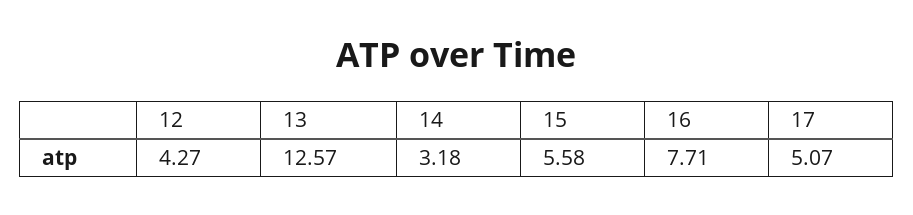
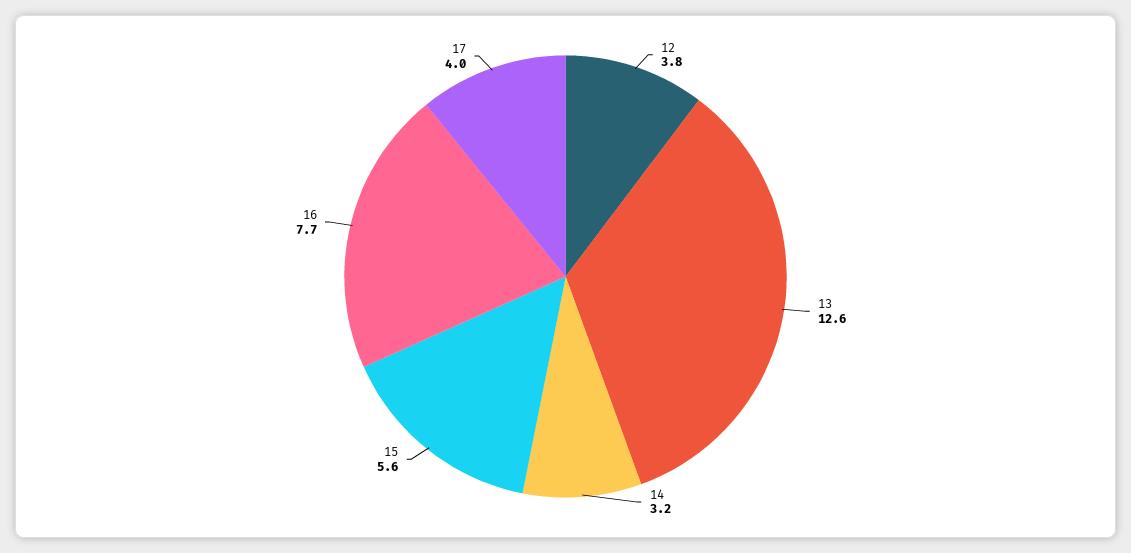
12: 4.27 -> 3.8
17: 5.07 -> 4

